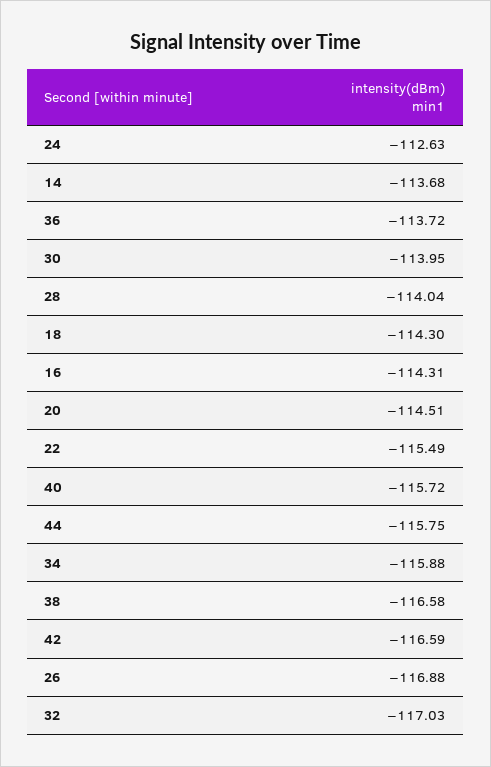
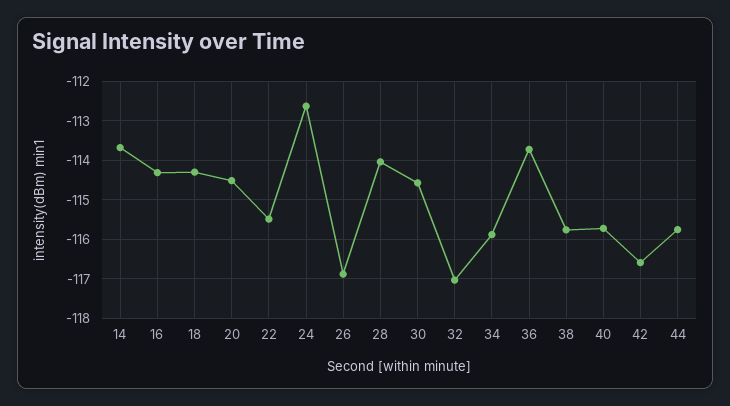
30: -113.95 -> -114.6
38: -116.58 -> -115.8

